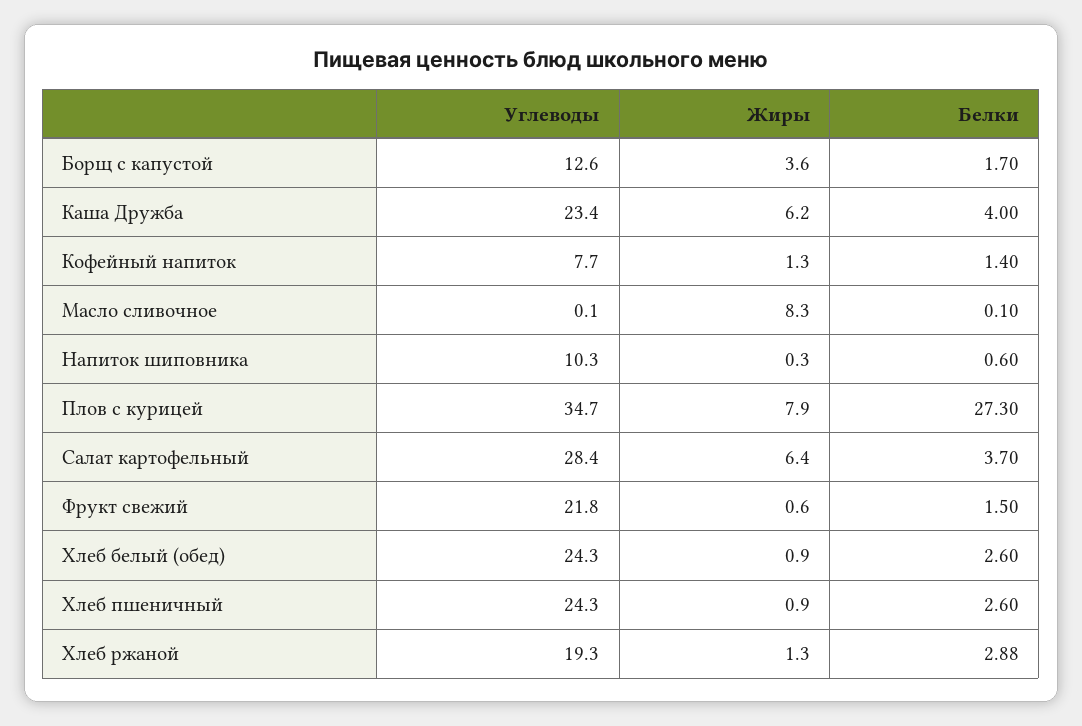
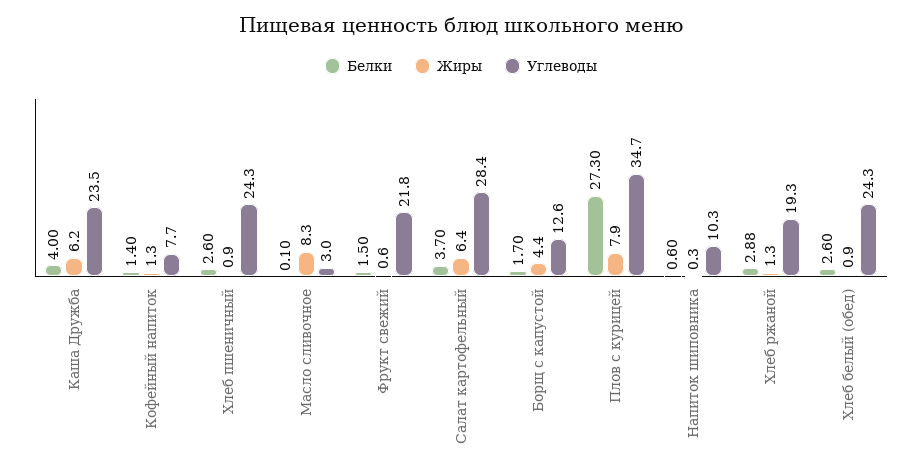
Жиры, Борщ с капустой: 3.6 -> 4.4
Углеводы, Каша Дружба: 23.4 -> 23.5
Углеводы, Масло сливочное: 0.1 -> 3

